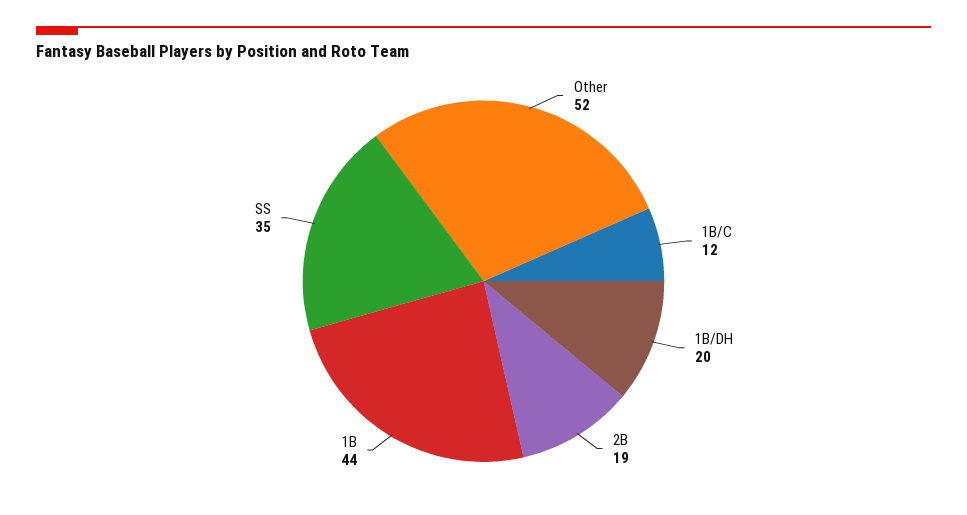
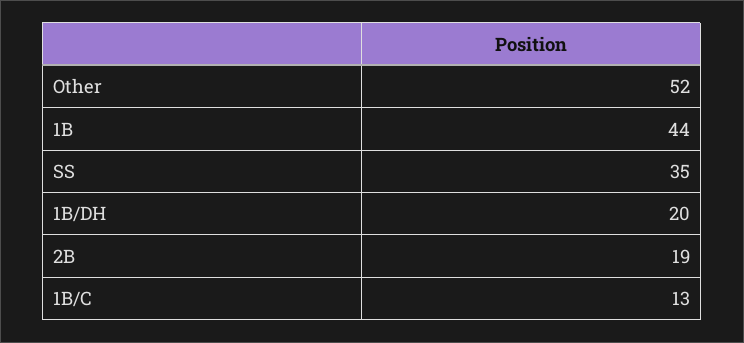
1B/C: 12 -> 13

